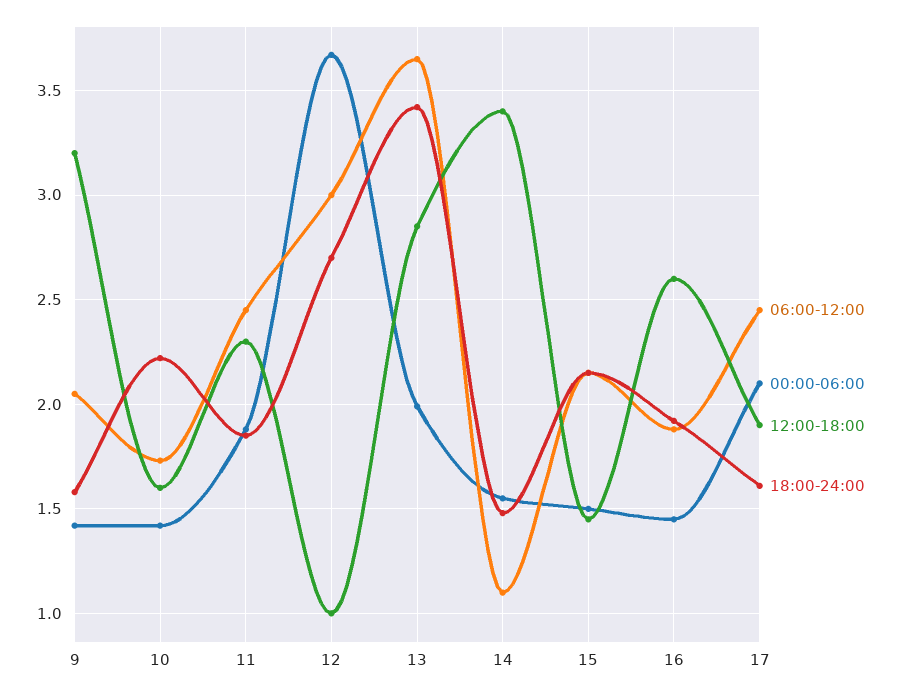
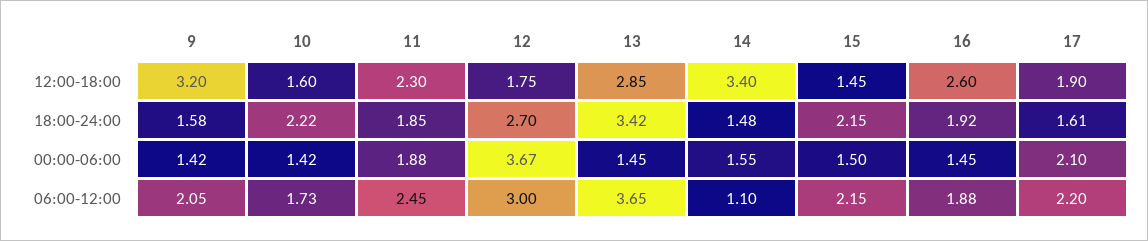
12:00-18:00, 12: 1 -> 1.75
00:00-06:00, 13: 2 -> 1.45
06:00-12:00, 17: 2.45 -> 2.2

